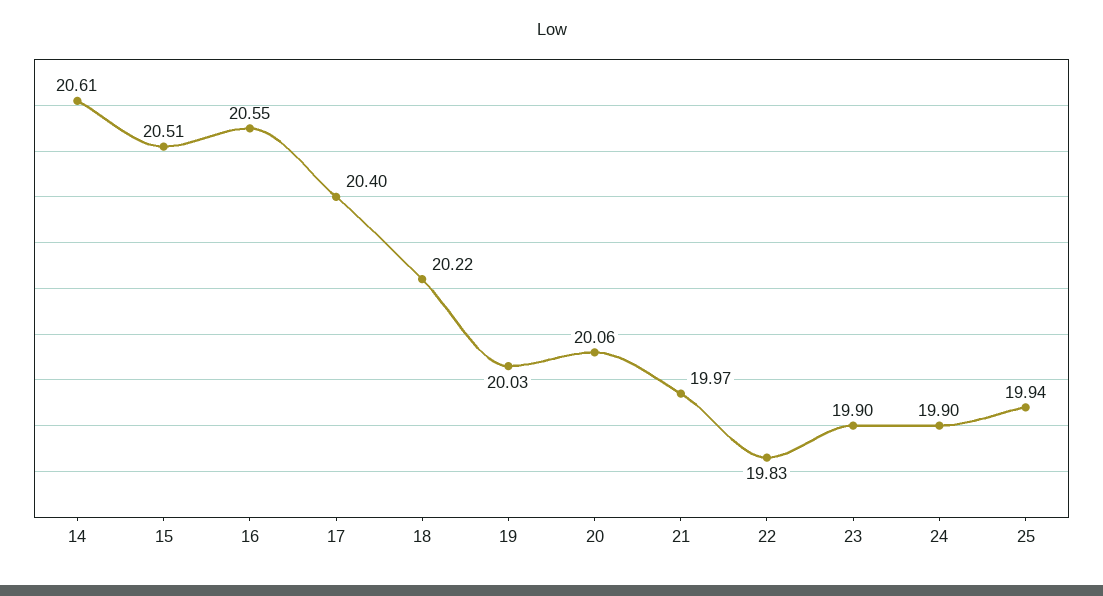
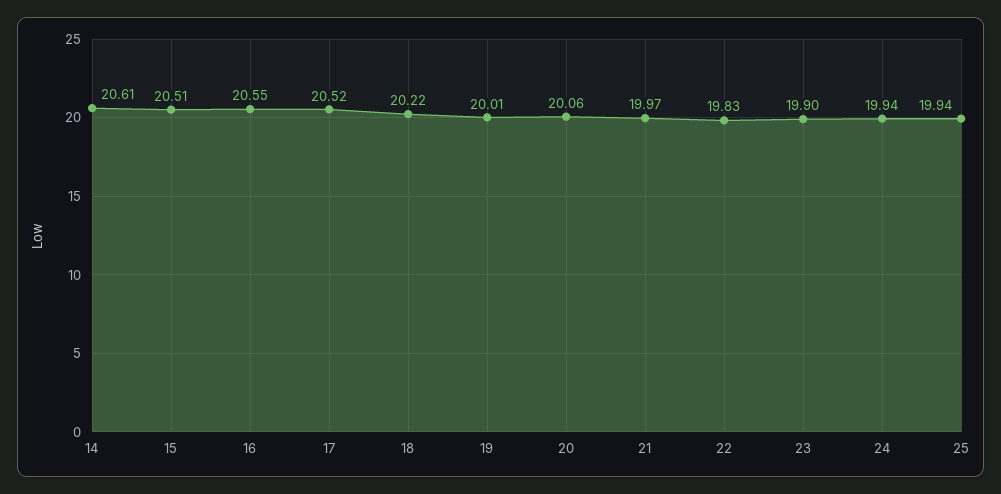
17: 20.4 -> 20.52
19: 20.03 -> 20.01
24: 19.9 -> 19.94

